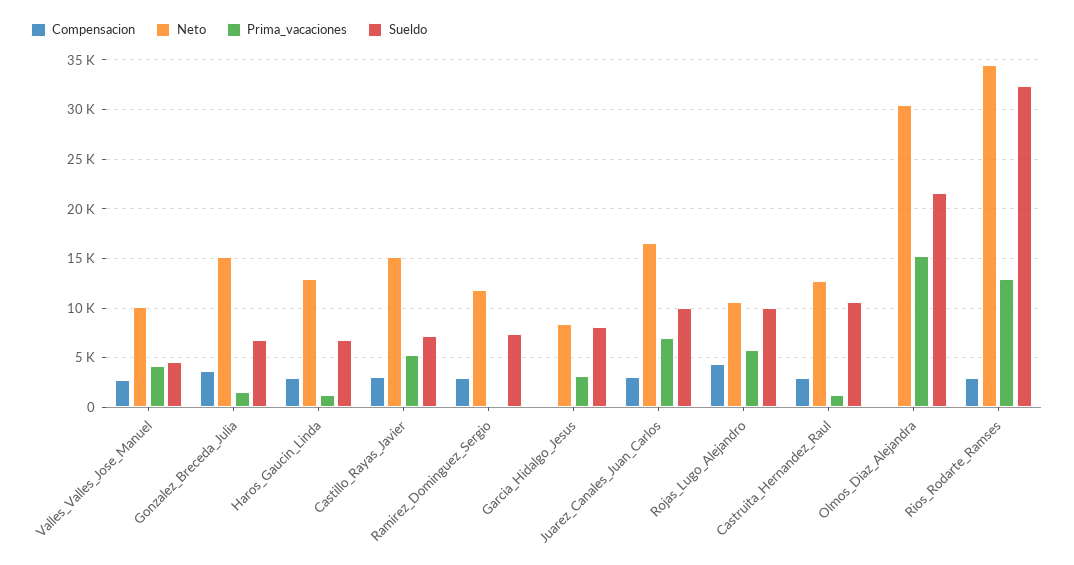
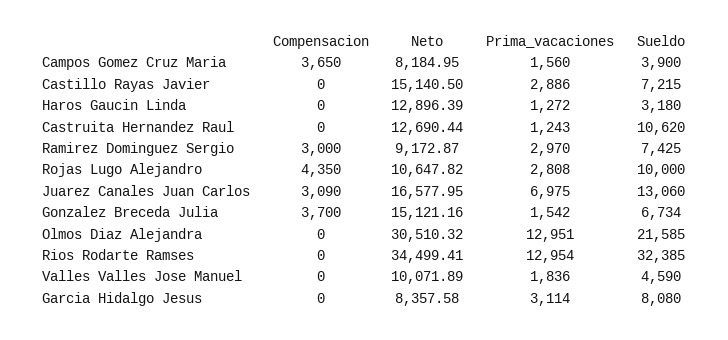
Compensacion, Valles_Valles_Jose_Manuel: 3000 -> 0
Prima_vacaciones, Valles_Valles_Jose_Manuel: 4000 -> 1836
Compensacion, Haros_Gaucin_Linda: 3000 -> 0
Sueldo, Haros_Gaucin_Linda: 7000 -> 3180
Compensacion, Castillo_Rayas_Javier: 3000 -> 0
Prima_vacaciones, Castillo_Rayas_Javier: 5000 -> 2886
Neto, Ramirez_Dominguez_Sergio: 12000 -> 9172.87
Prima_vacaciones, Ramirez_Dominguez_Sergio: 0 -> 2970
Sueldo, Juarez_Canales_Juan_Carlos: 10000 -> 13060
Prima_vacaciones, Rojas_Lugo_Alejandro: 6000 -> 2808
Compensacion, Castruita_Hernandez_Raul: 3000 -> 0
Prima_vacaciones, Olmos_Diaz_Alejandra: 15000 -> 12951
Compensacion, Rios_Rodarte_Ramses: 3000 -> 0
Compensacion, Campos Gomez Cruz Maria: none -> 3650
Neto, Campos Gomez Cruz Maria: none -> 8184.95
Prima_vacaciones, Campos Gomez Cruz Maria: none -> 1560
Sueldo, Campos Gomez Cruz Maria: none -> 3900

